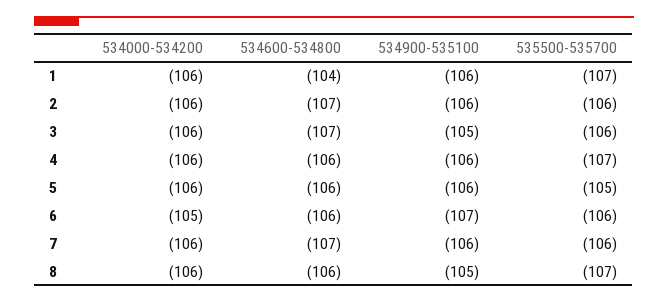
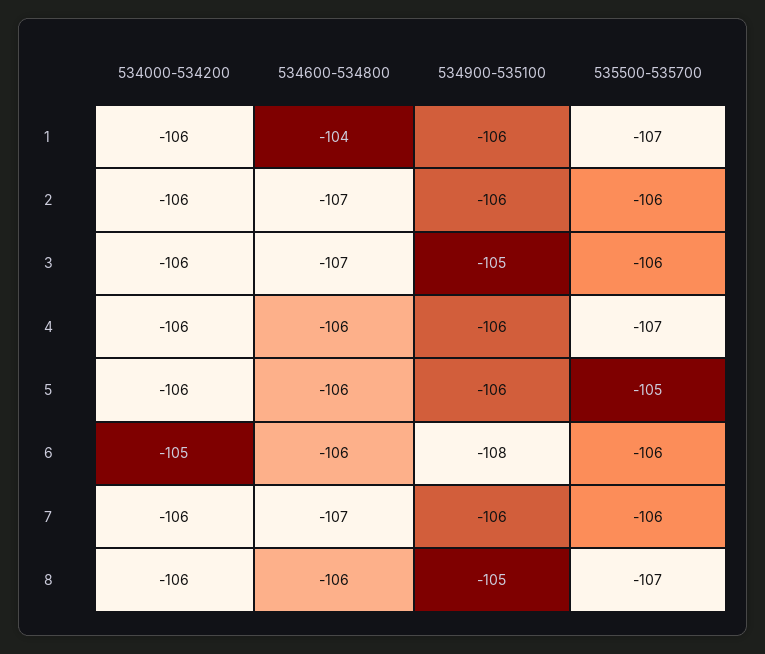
534900-535100, 6: -107 -> -108

